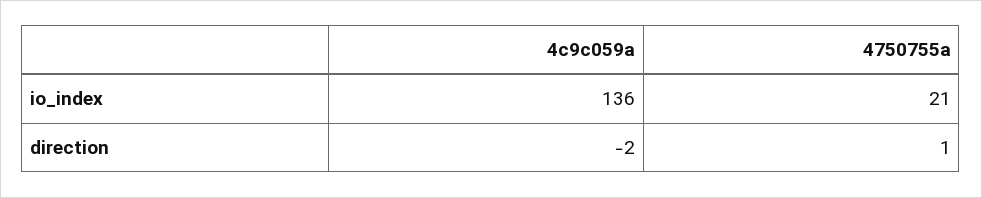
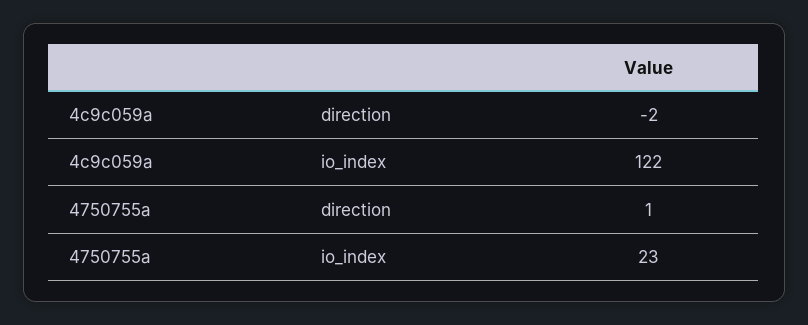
4c9c059a, io_index: 136 -> 122
4750755a, io_index: 21 -> 23

